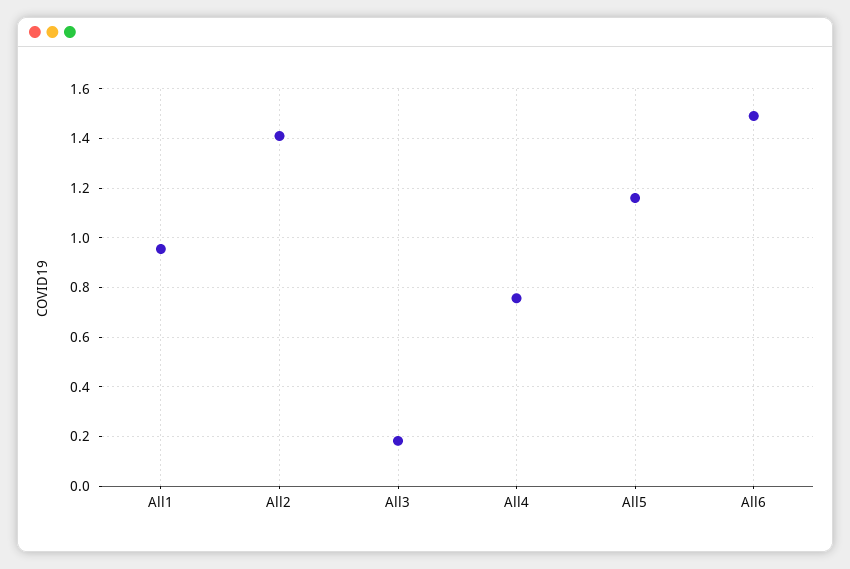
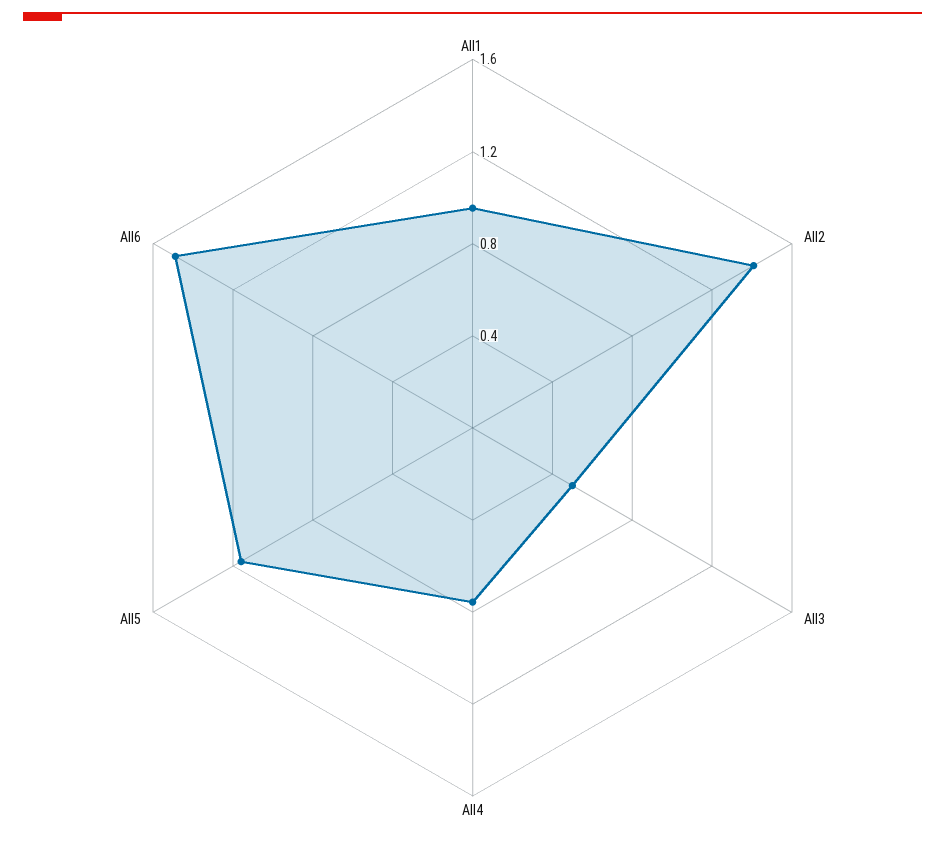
All3: 0.175 -> 0.5

